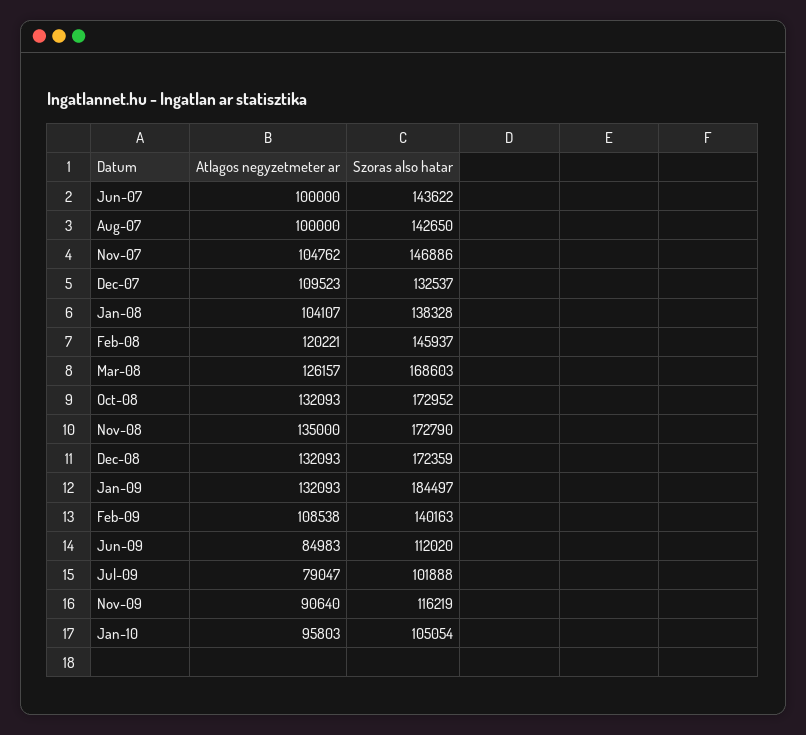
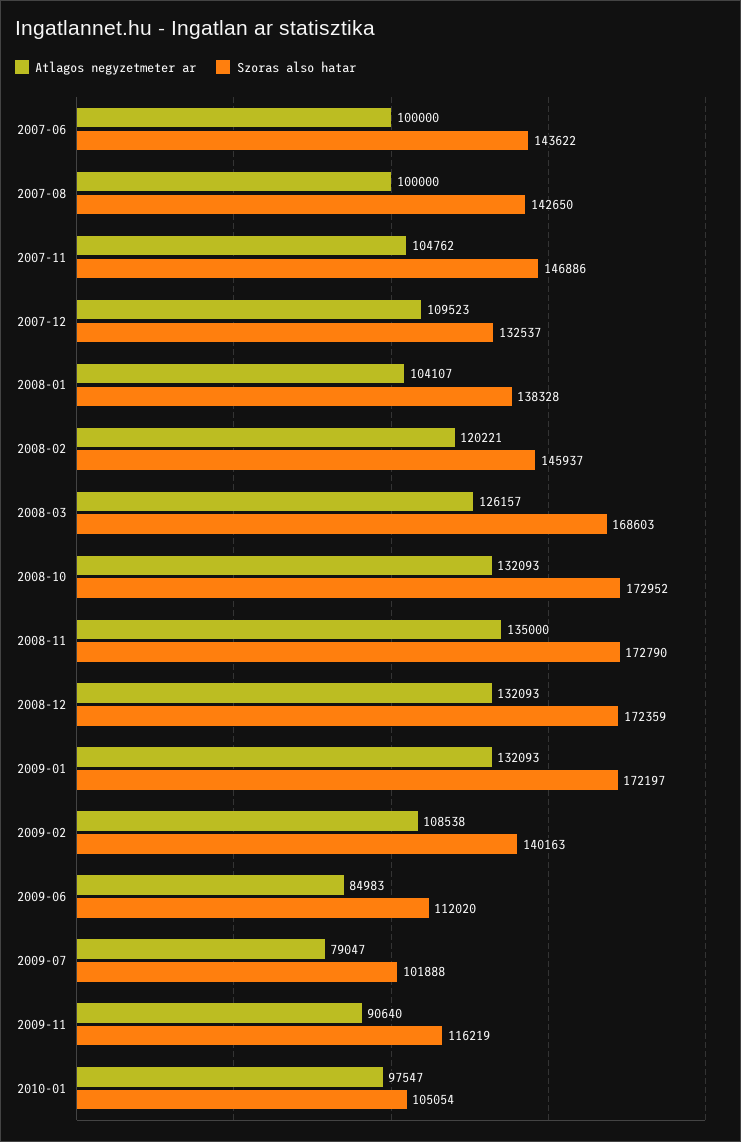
Szoras also hatar, Jan-09: 184497 -> 172197
Atlagos negyzetmeter ar, Jan-10: 95803 -> 97547

